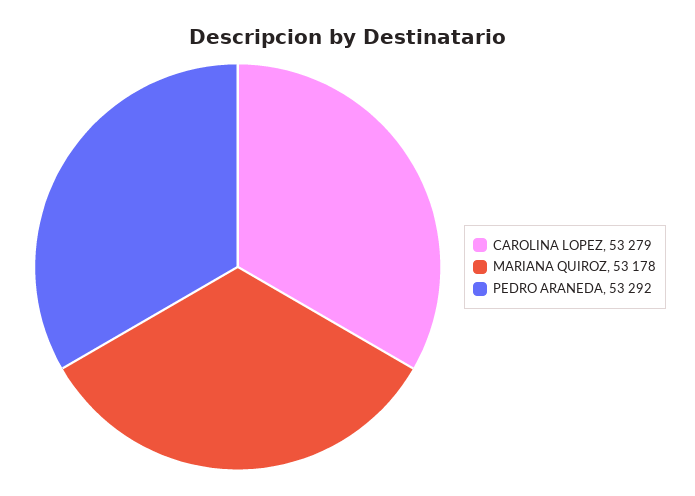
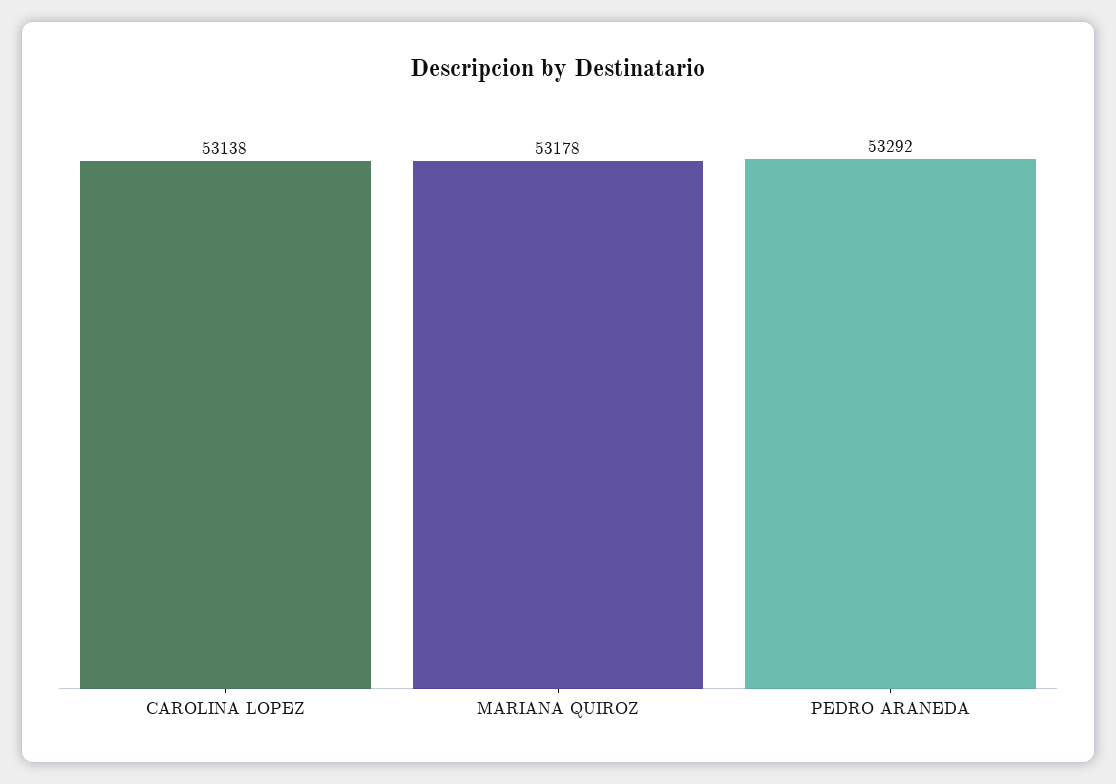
CAROLINA LOPEZ: 53279 -> 53138

